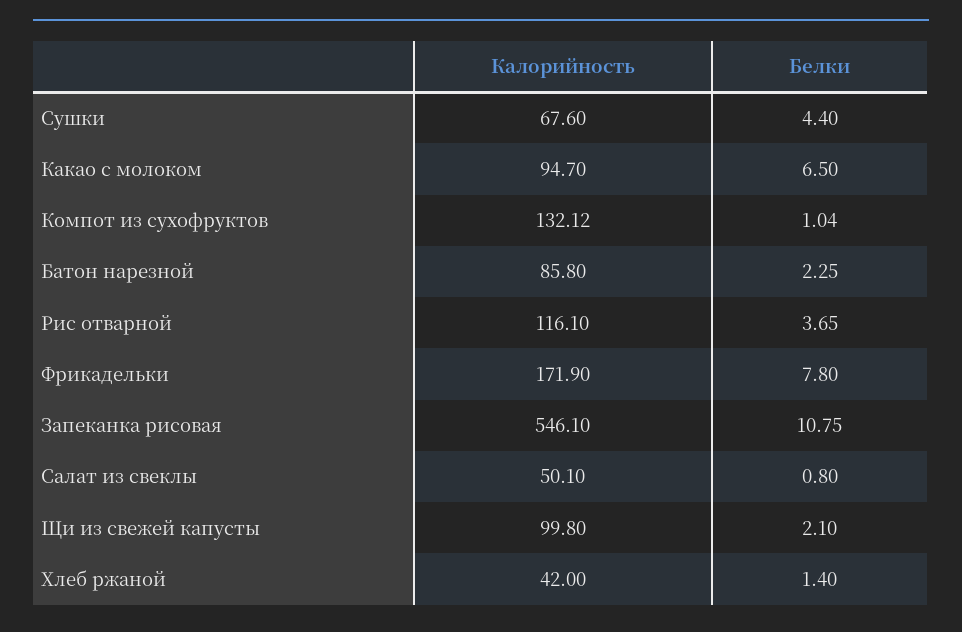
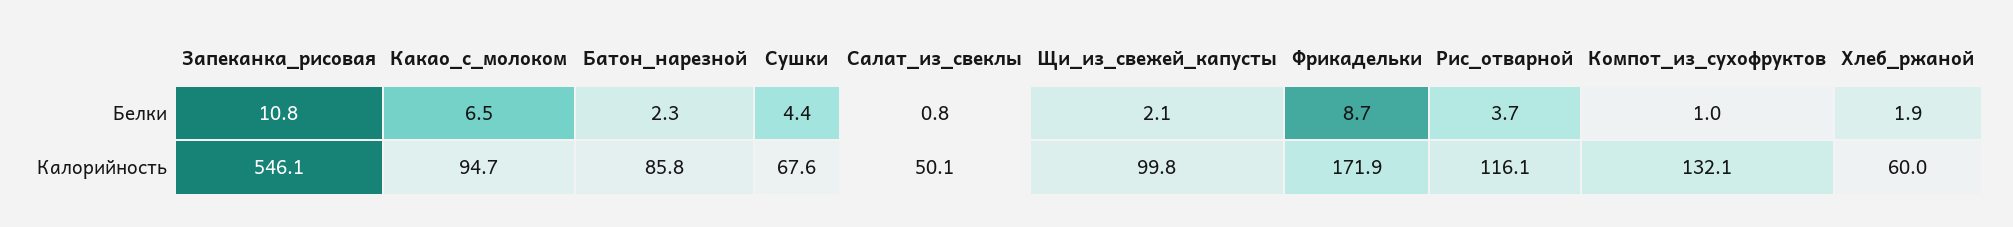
Белки, Фрикадельки: 7.8 -> 8.7
Калорийность, Хлеб ржаной: 42 -> 60
Белки, Хлеб ржаной: 1.4 -> 1.9

